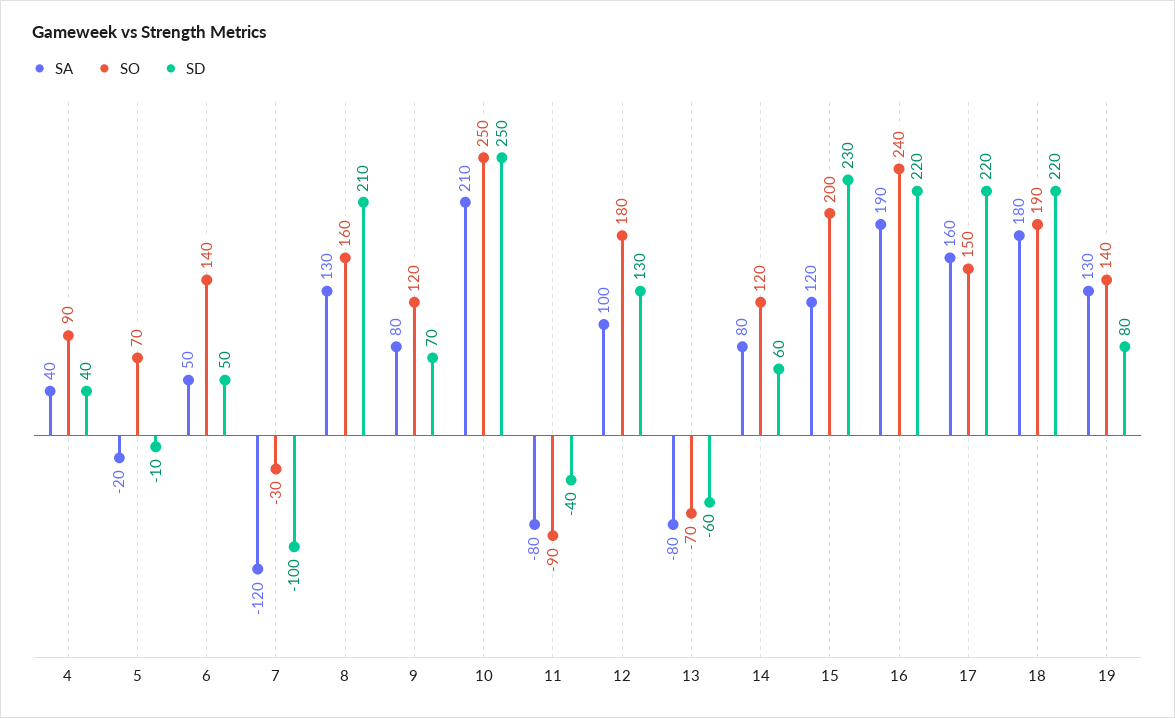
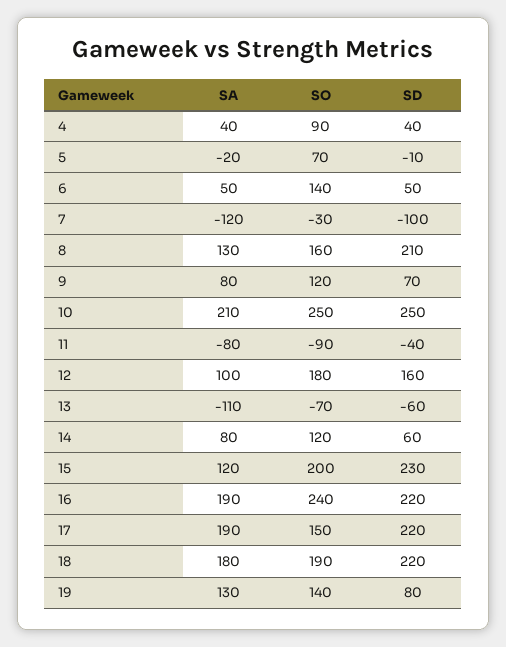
SD, 12: 130 -> 160
SA, 13: -80 -> -110
SA, 17: 160 -> 190

